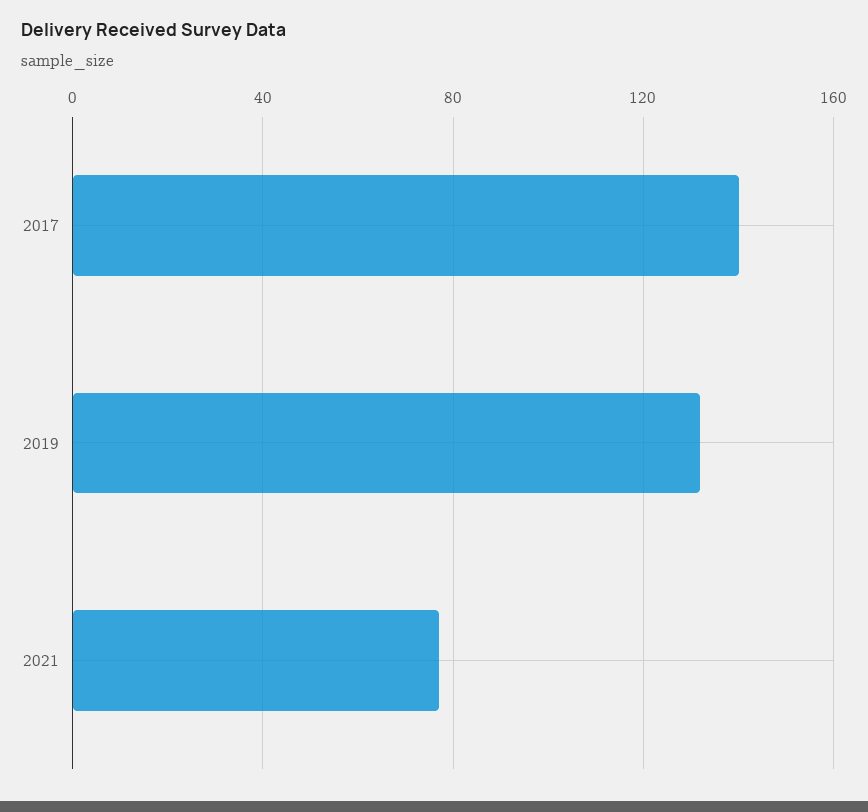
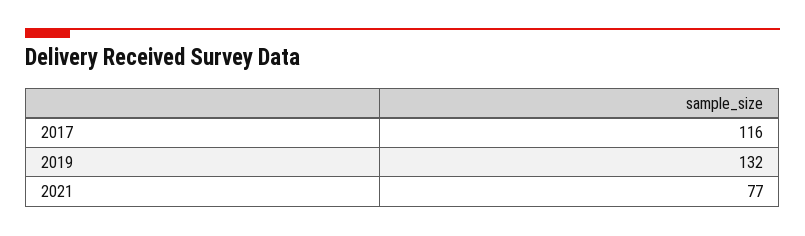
2017: 140 -> 116

